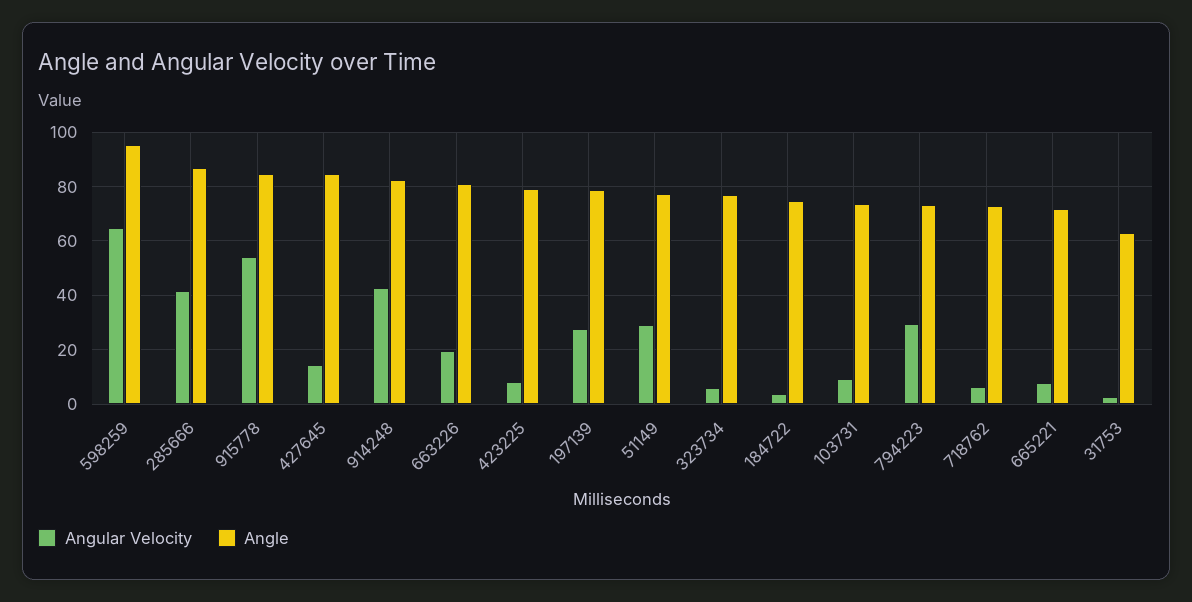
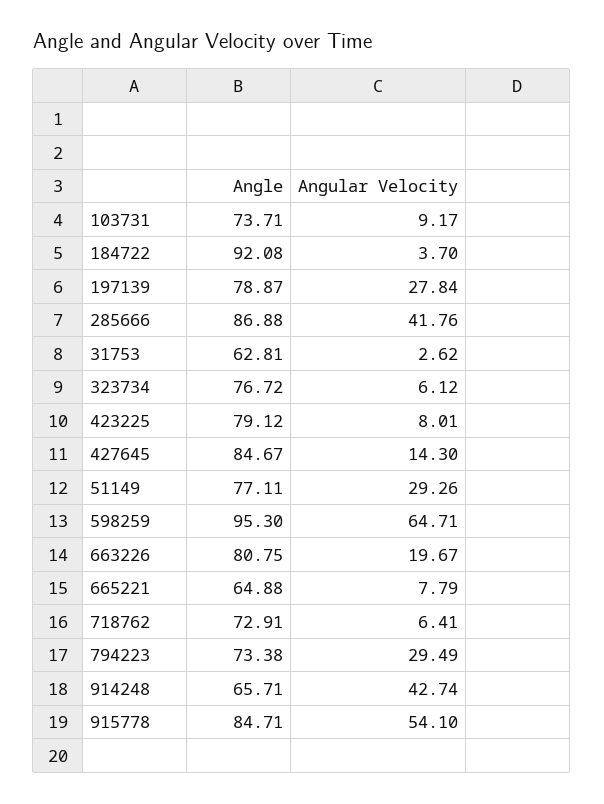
Angle, 914248: 82.5 -> 65.71
Angle, 184722: 75 -> 92.08
Angle, 665221: 72.5 -> 64.88

